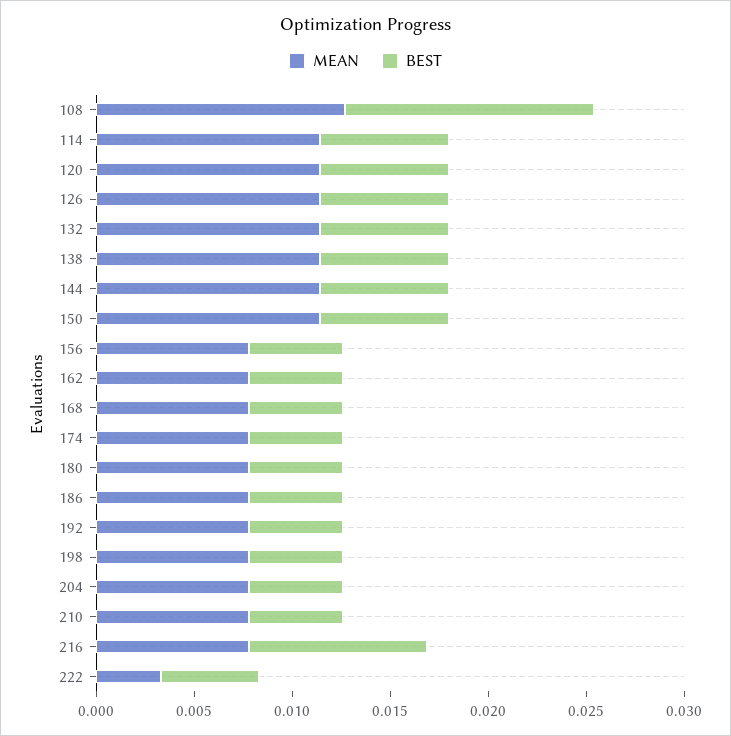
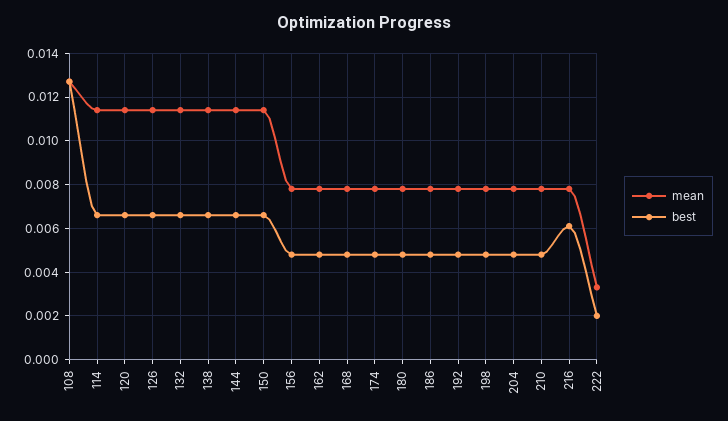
BEST, 216: 0.009 -> 0.006
BEST, 222: 0.005 -> 0.002

